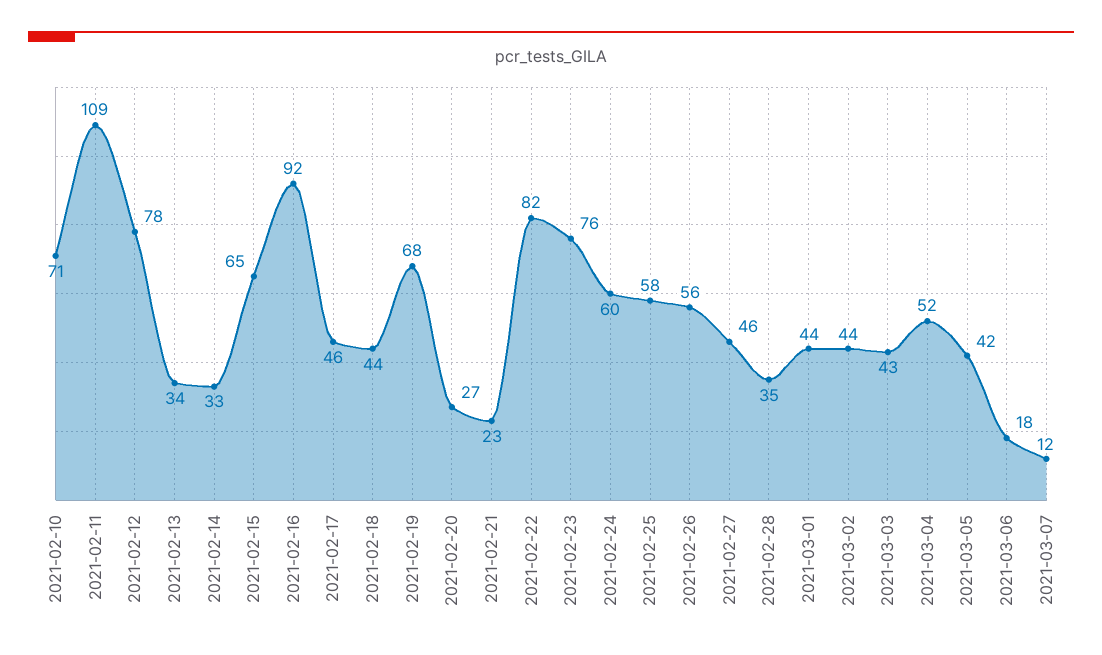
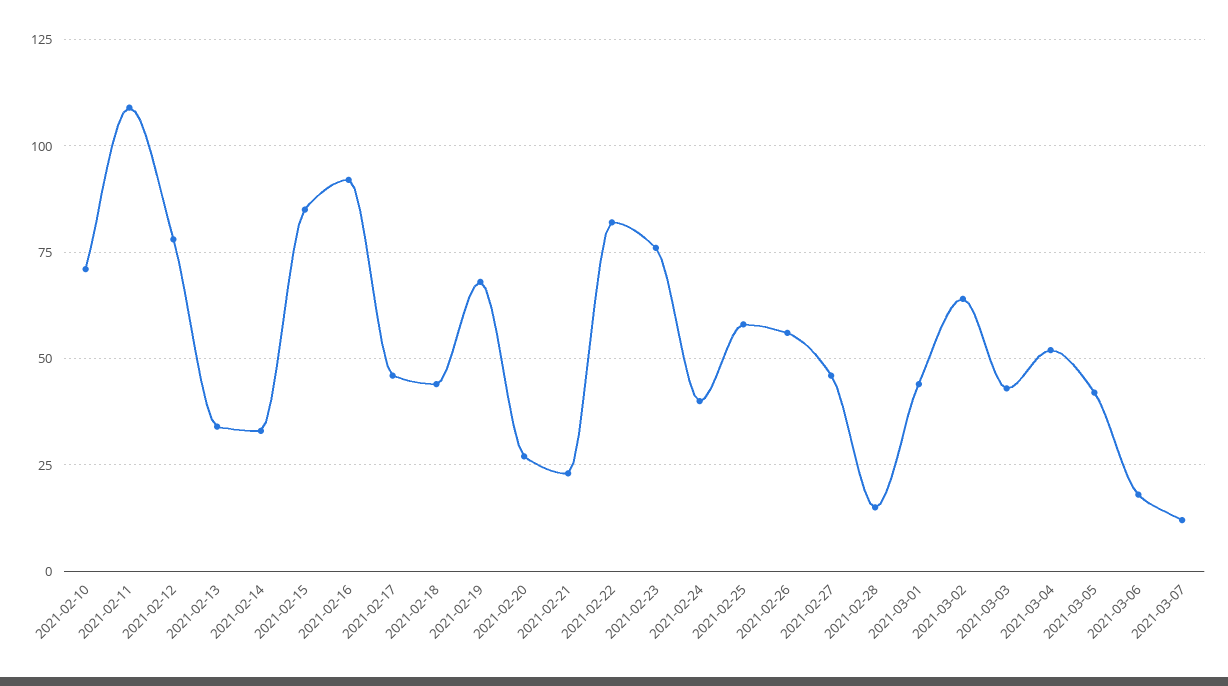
2021-02-15: 65 -> 85
2021-02-24: 60 -> 40
2021-02-28: 35 -> 15
2021-03-02: 44 -> 65

